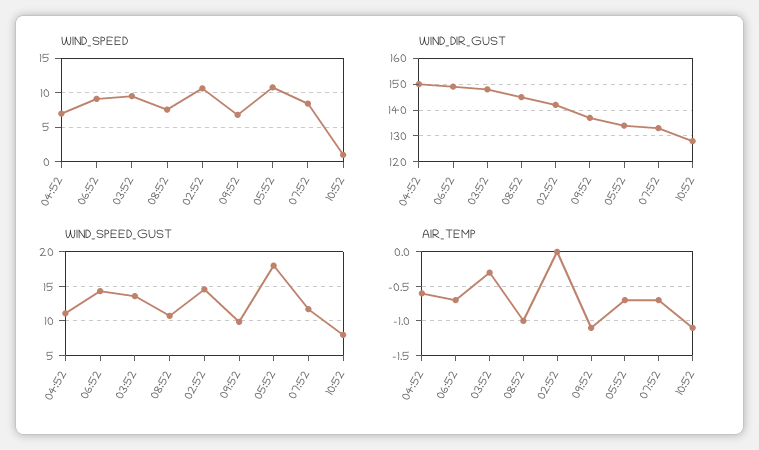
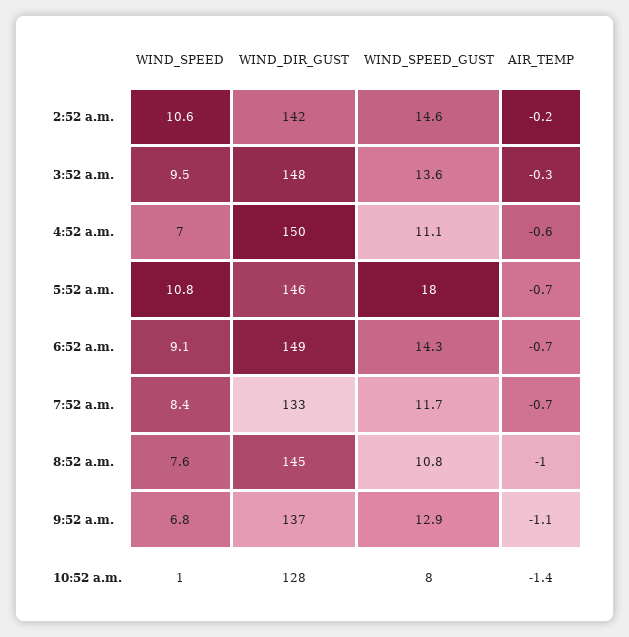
WIND_DIR_GUST, 05:52: 135 -> 146
WIND_SPEED_GUST, 09:52: 10 -> 12.9
AIR_TEMP, 02:52: 0 -> -0.2
AIR_TEMP, 10:52: -1.1 -> -1.4

